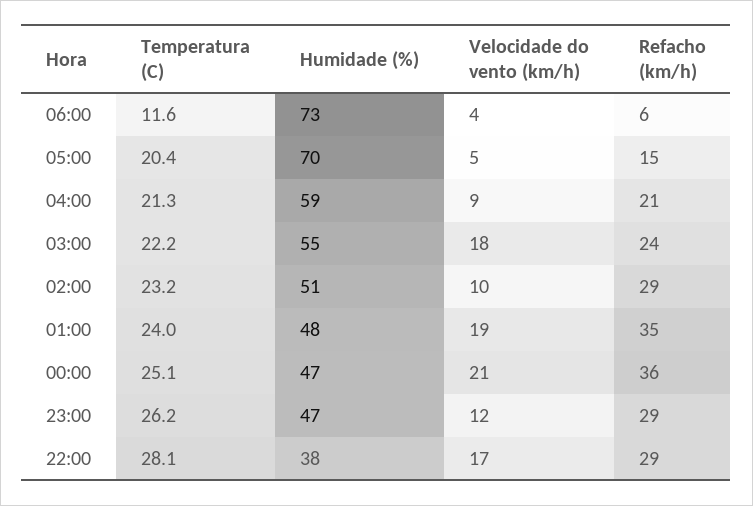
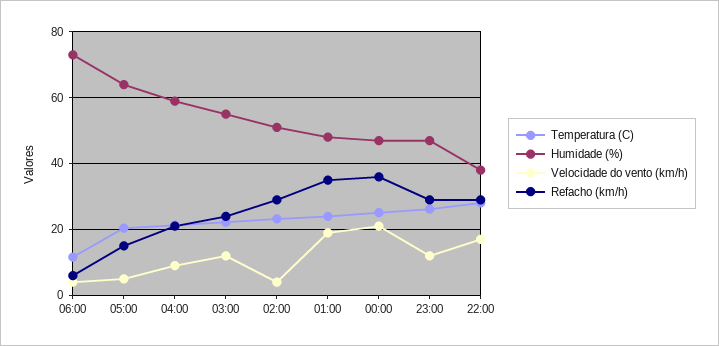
Humidade (%), 05:00: 70 -> 64
Velocidade do vento (km/h), 03:00: 18 -> 12
Velocidade do vento (km/h), 02:00: 10 -> 4

